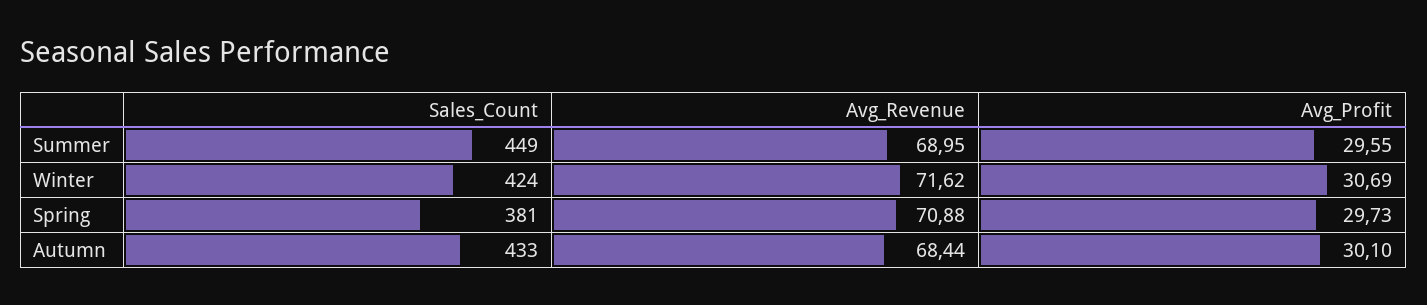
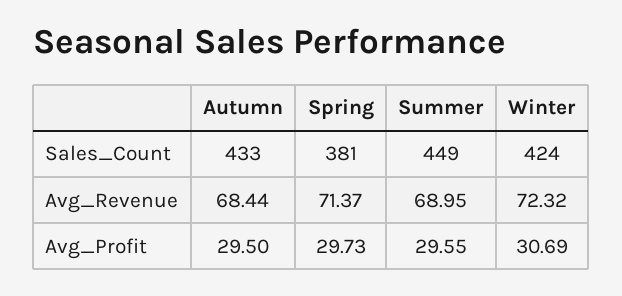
Avg_Revenue, Winter: 71.62 -> 72.32
Avg_Revenue, Spring: 70.88 -> 71.37
Avg_Profit, Autumn: 30.1 -> 29.5

